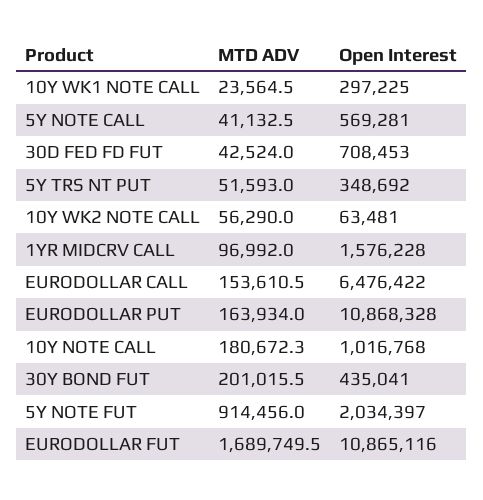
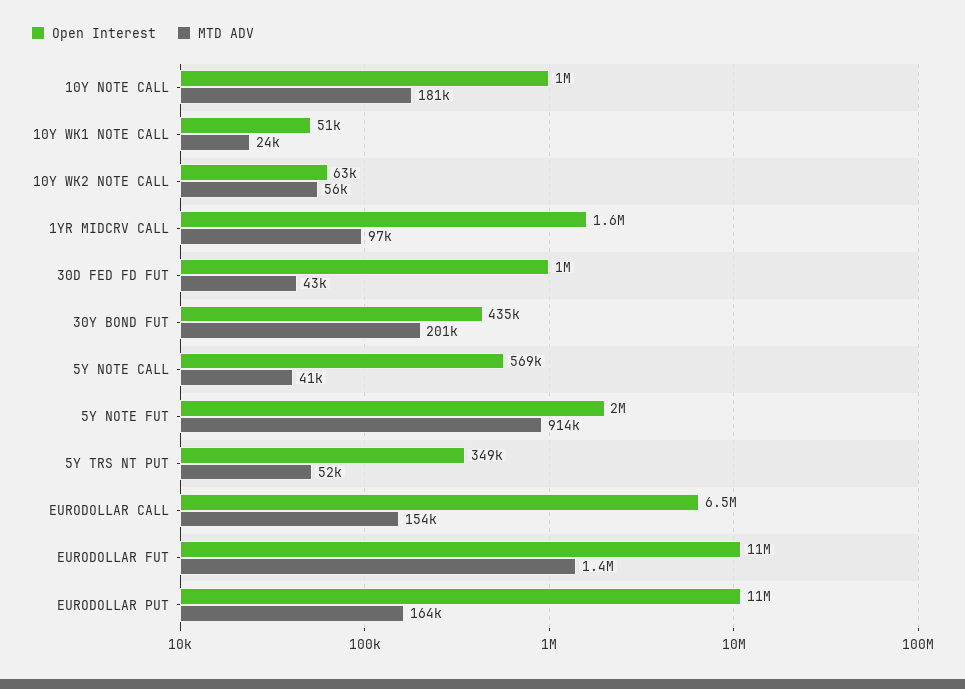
Open Interest, 10Y WK1 NOTE CALL: 297225 -> 51000
Open Interest, 30D FED FD FUT: 708453 -> 1000000
MTD ADV, EURODOLLAR FUT: 1689749.5 -> 1400000

